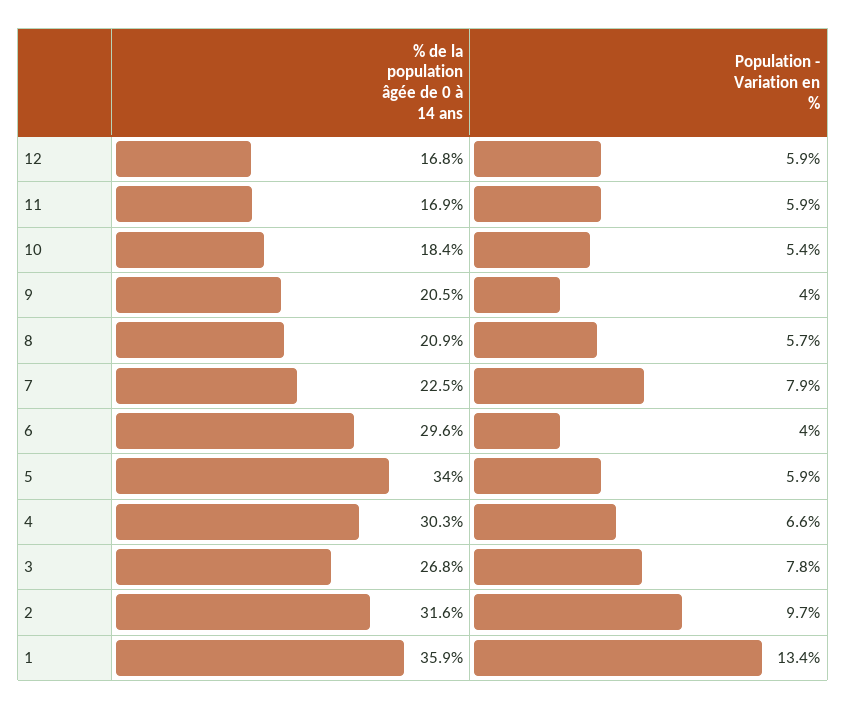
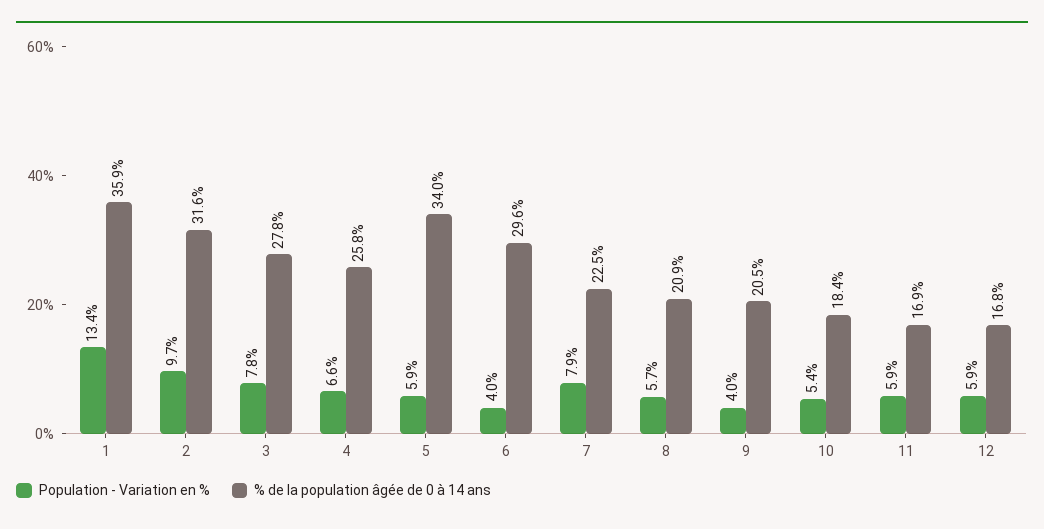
% de la population âgée de 0 à 14 ans, 4: 30.3 -> 25.8
% de la population âgée de 0 à 14 ans, 3: 26.8 -> 27.8

